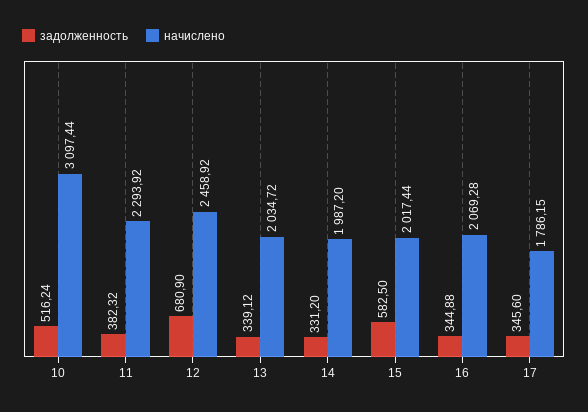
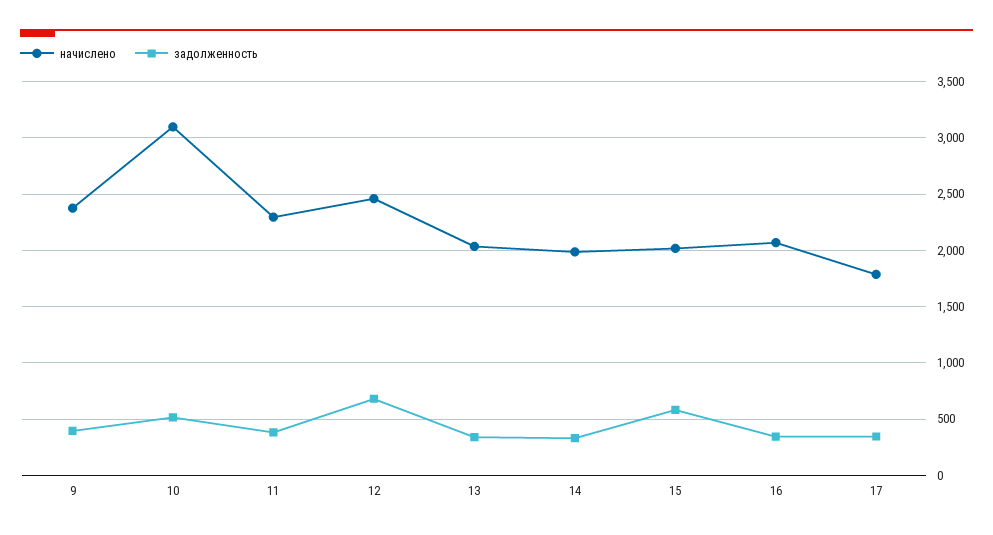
начислено, 9: none -> 2400
задолженность, 9: none -> 400

